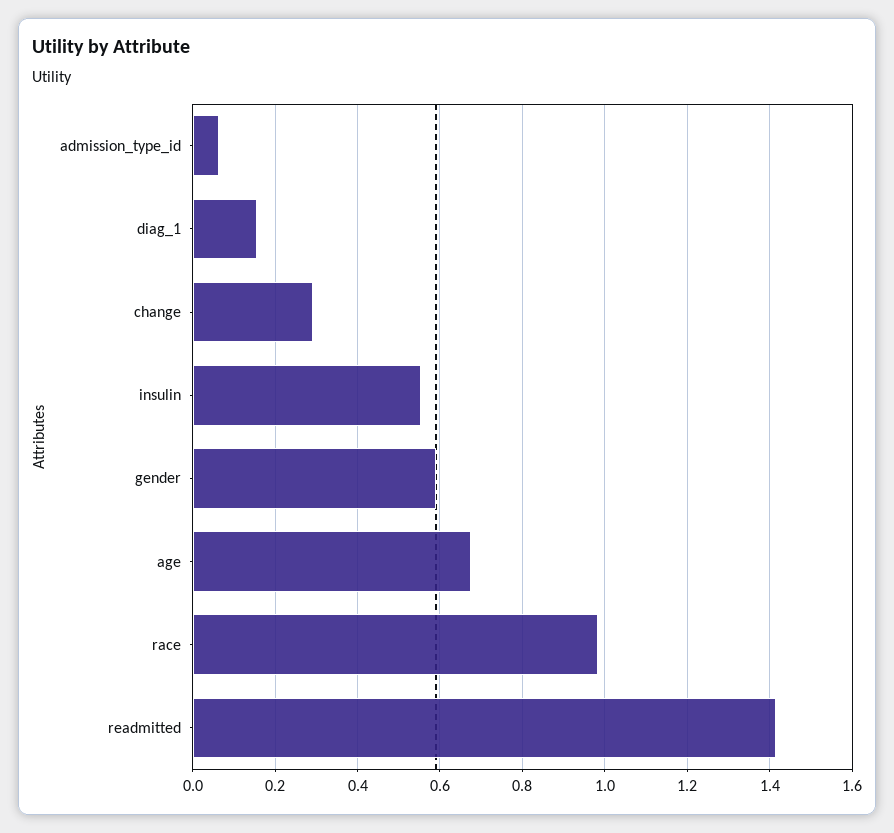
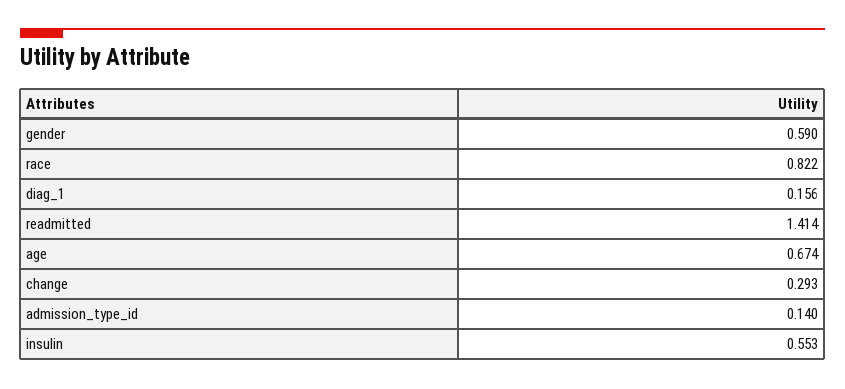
admission_type_id: 0.06 -> 0.14
race: 0.98 -> 0.822

